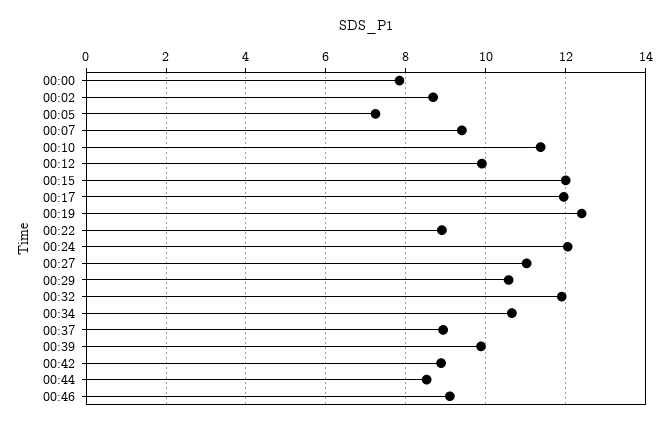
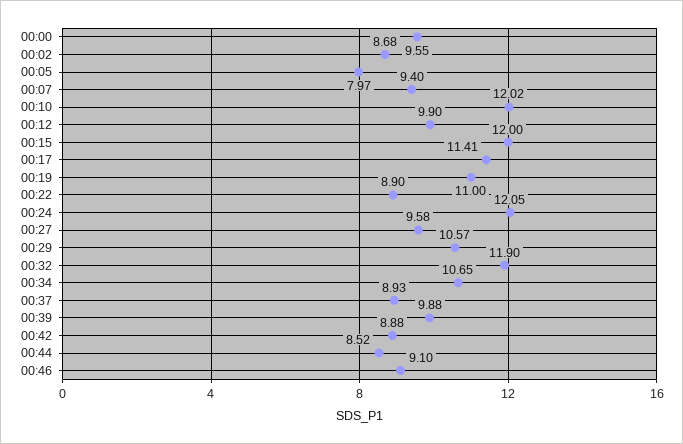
00:00: 7.8 -> 9.55
00:05: 7.2 -> 7.97
00:10: 11.4 -> 12.02
00:17: 12 -> 11.41
00:19: 12.4 -> 11
00:27: 11 -> 9.58

